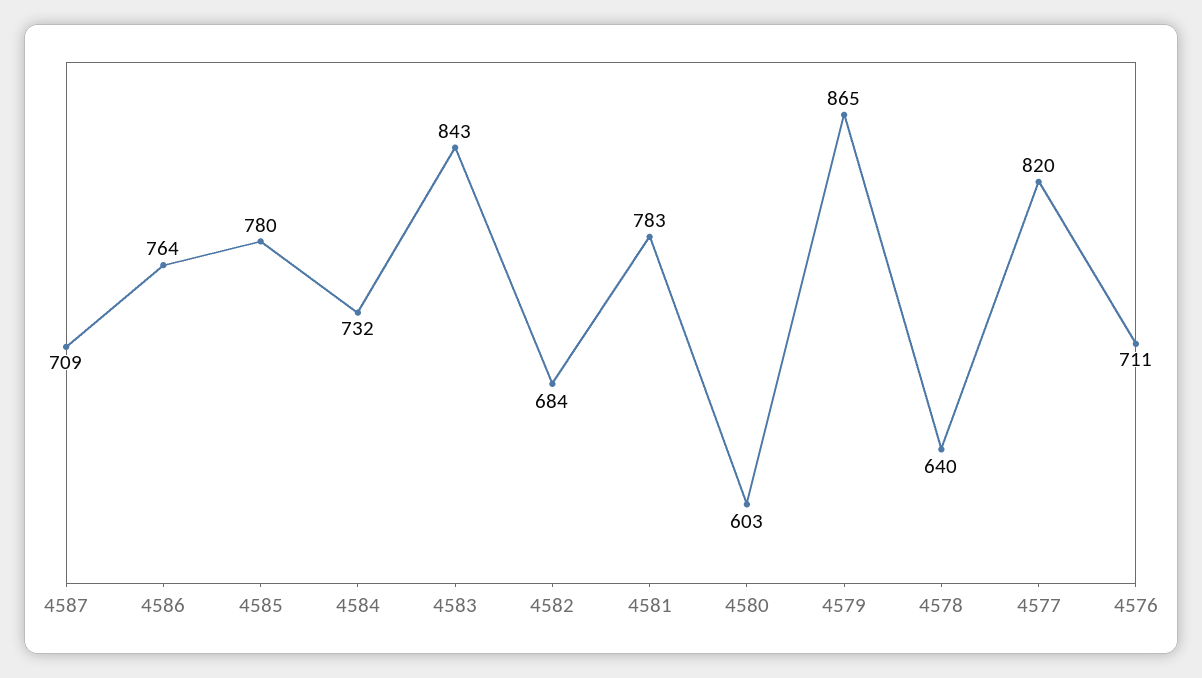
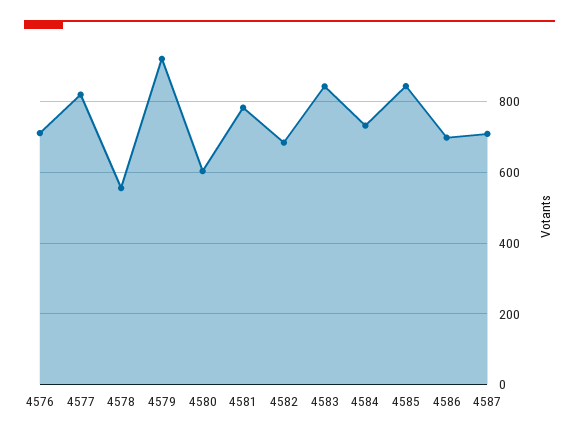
4586: 764 -> 700
4585: 780 -> 840
4579: 865 -> 920
4578: 640 -> 560

